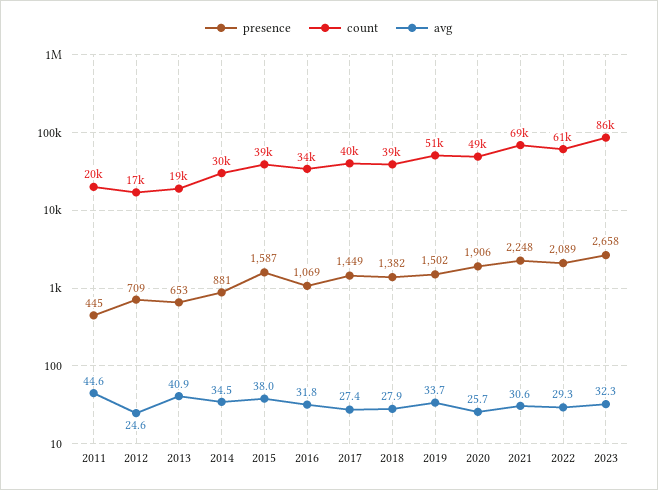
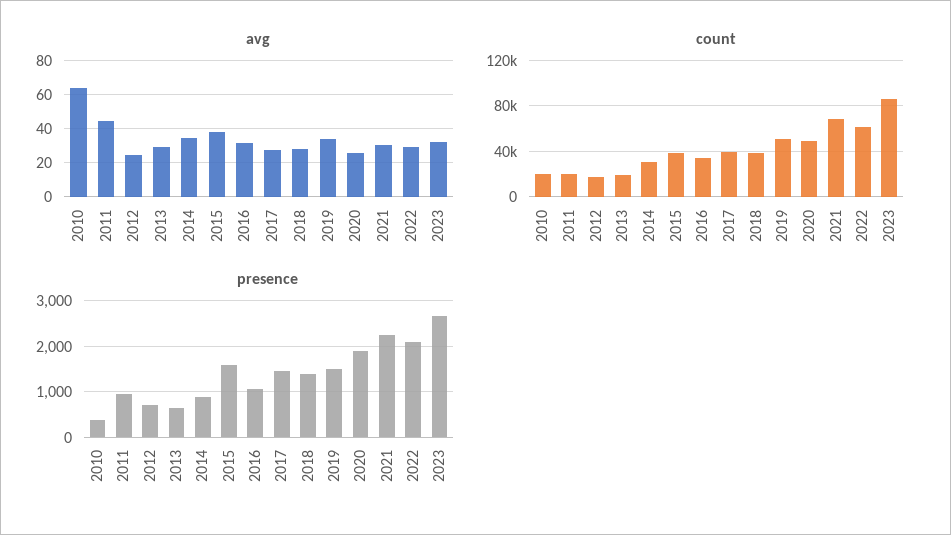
presence, 2011: 445 -> 1000
avg, 2013: 40.9 -> 30
avg, 2010: none -> 65
count, 2010: none -> 20000
presence, 2010: none -> 400

